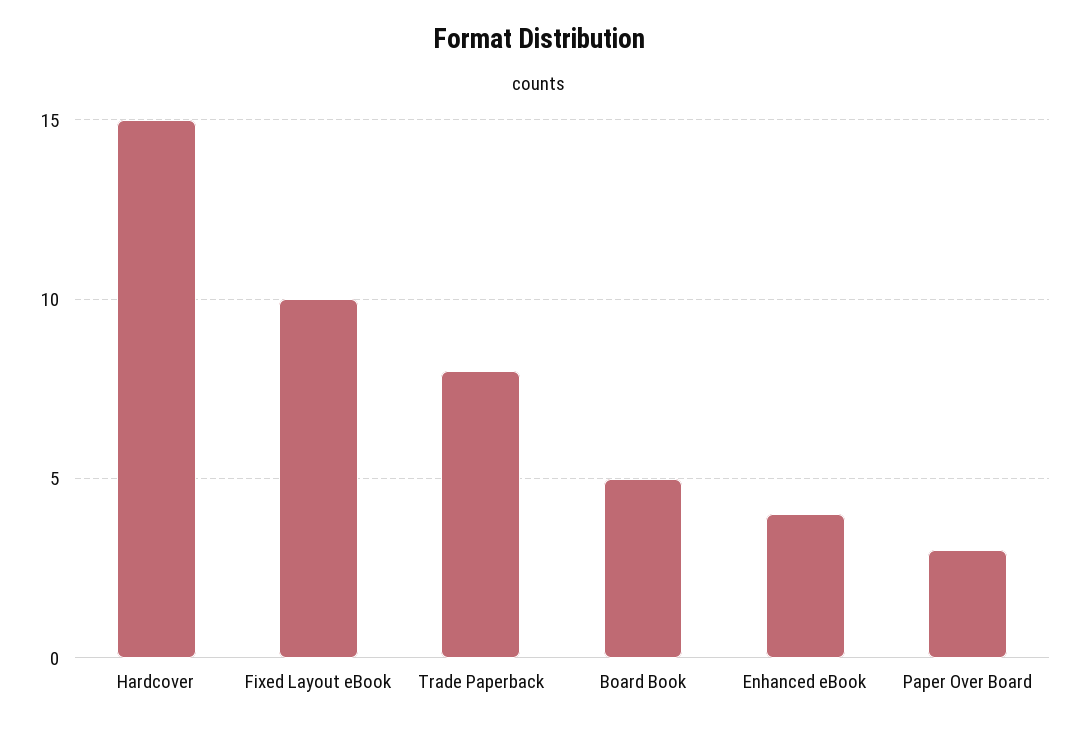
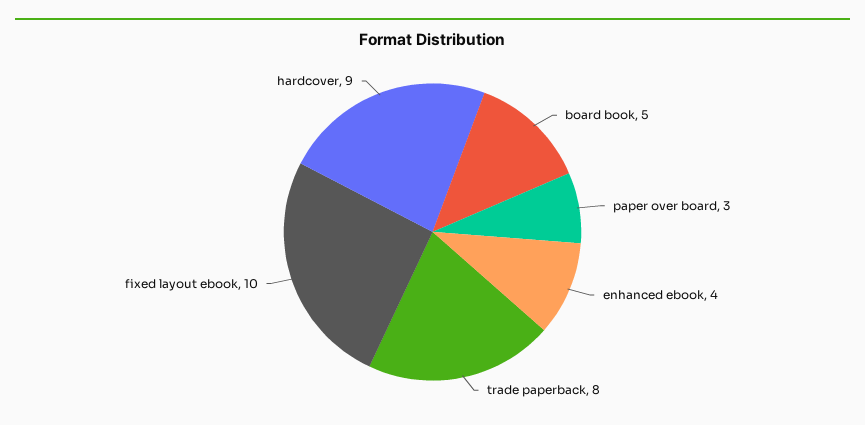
Hardcover: 15 -> 9

